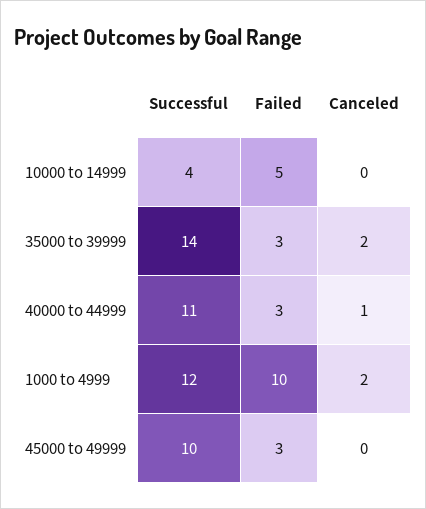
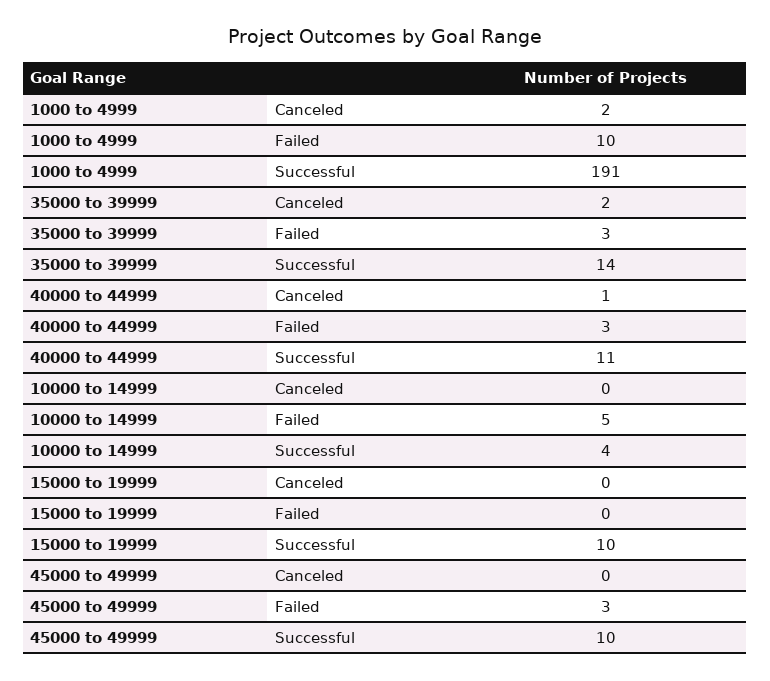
Successful, 1000 to 4999: 12 -> 191
Canceled, 15000 to 19999: none -> 0
Failed, 15000 to 19999: none -> 0
Successful, 15000 to 19999: none -> 10

